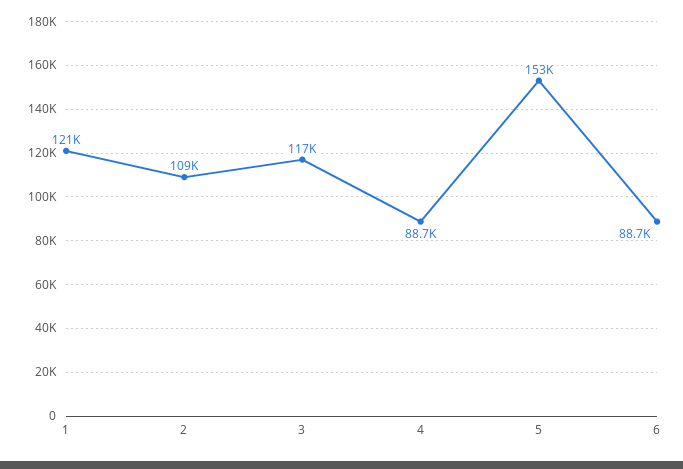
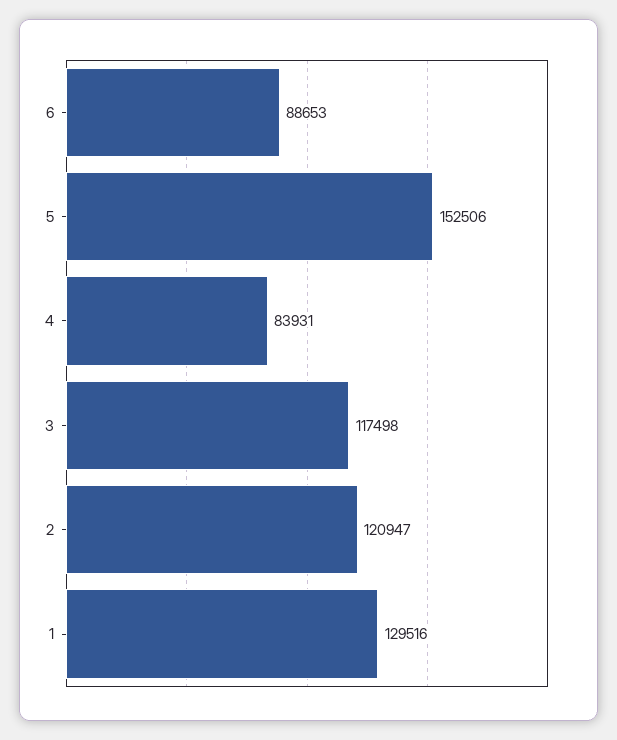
1: 121000 -> 129516
2: 109000 -> 120947
4: 88700 -> 83931

